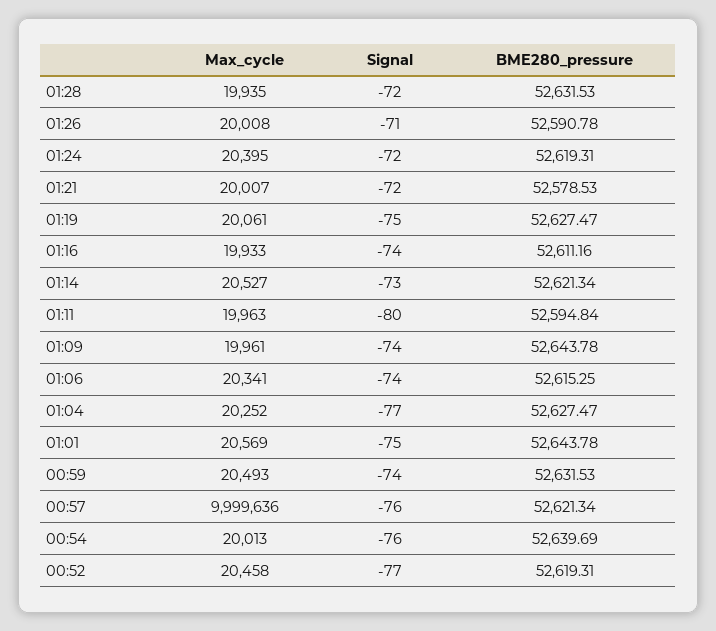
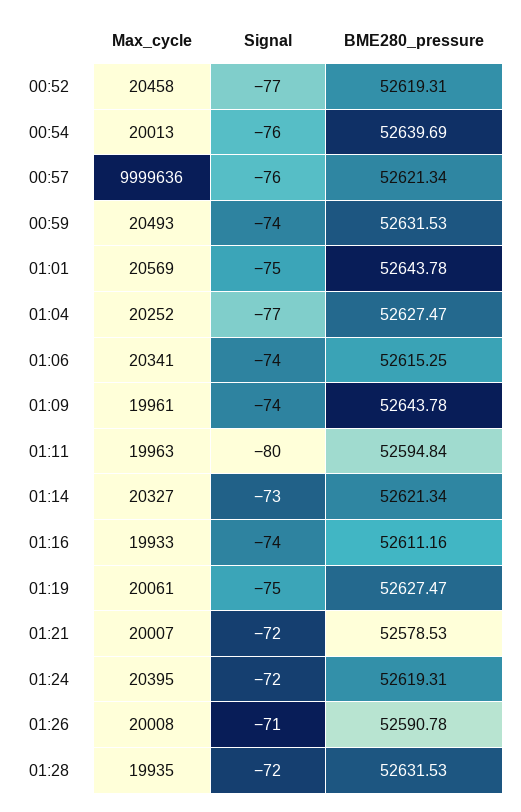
Max_cycle, 01:14: 20527 -> 20327

